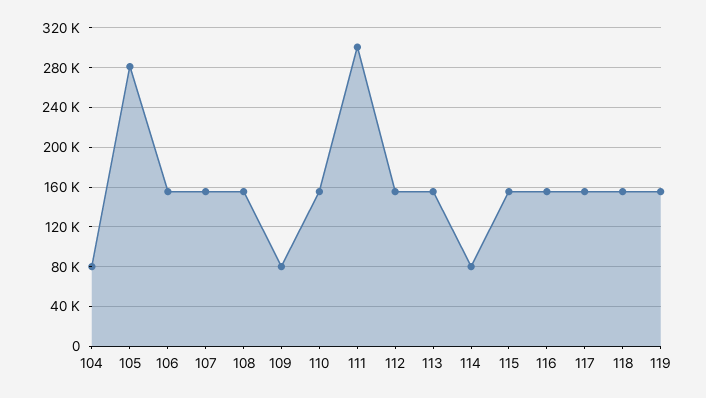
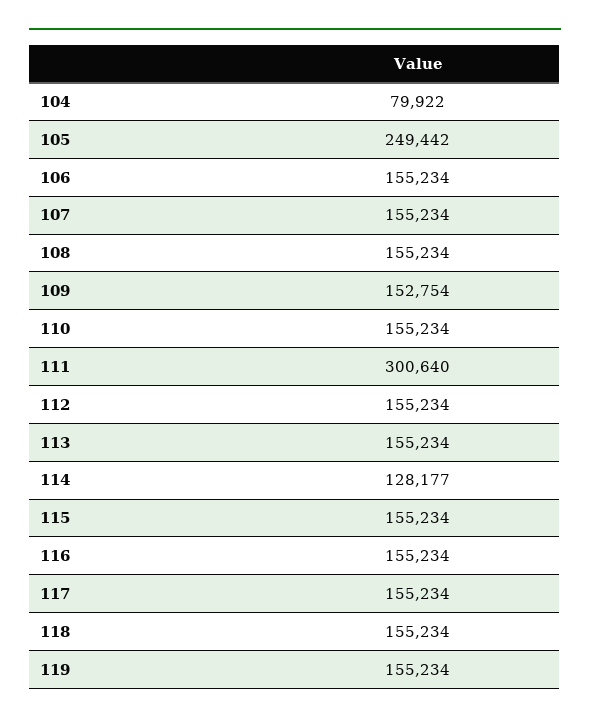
105: 280000 -> 249442
109: 80000 -> 152754
114: 80000 -> 128177

